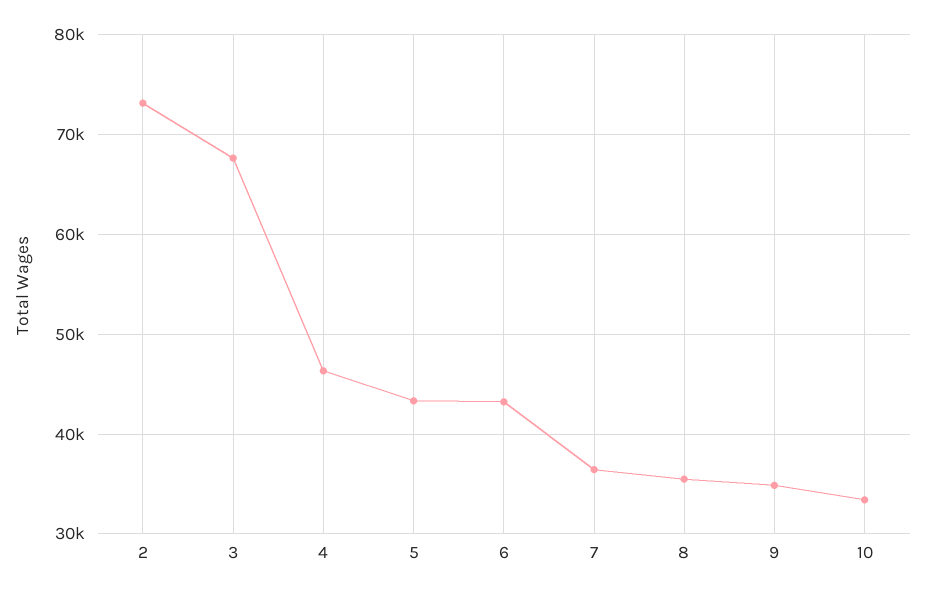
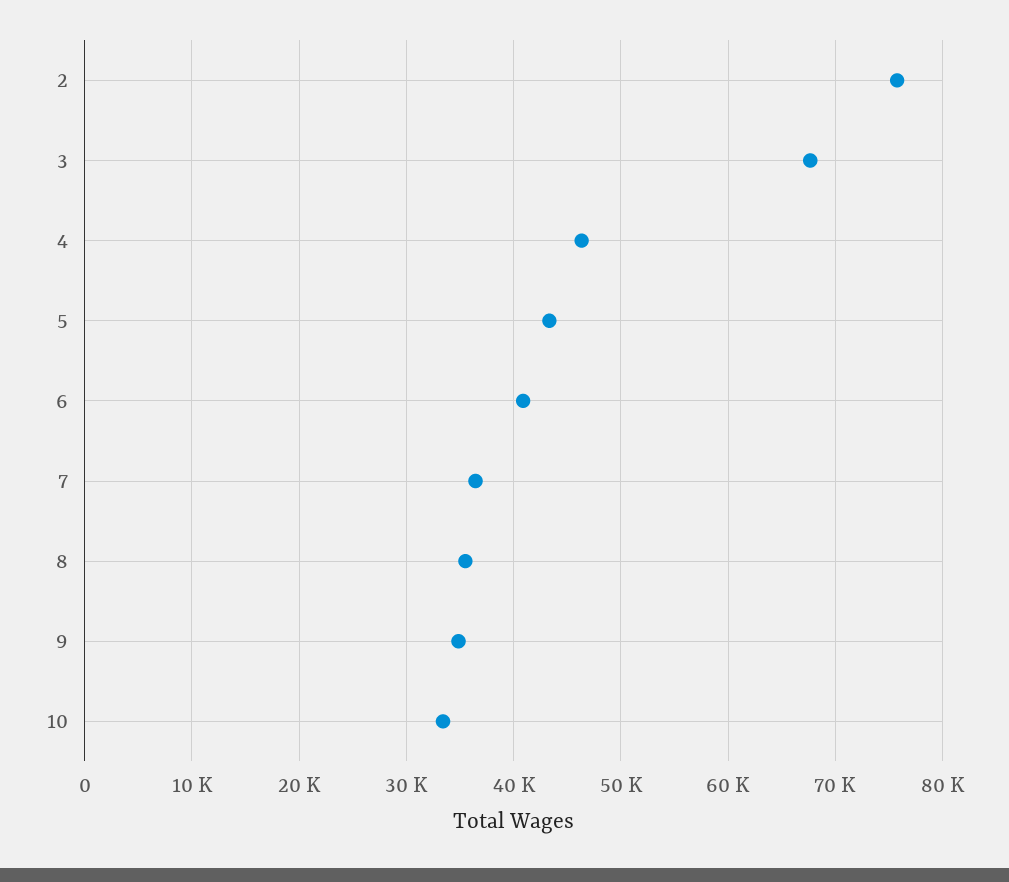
2: 73000 -> 76000
6: 43000 -> 41000

